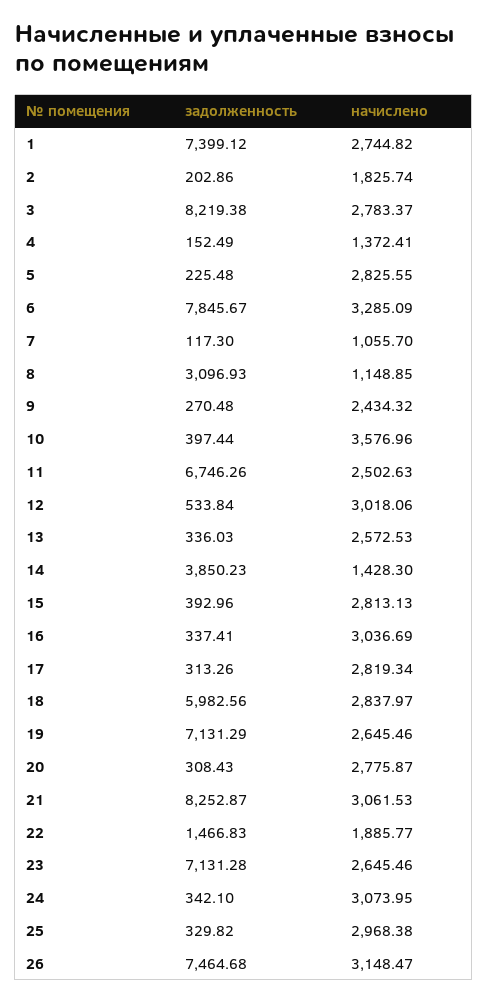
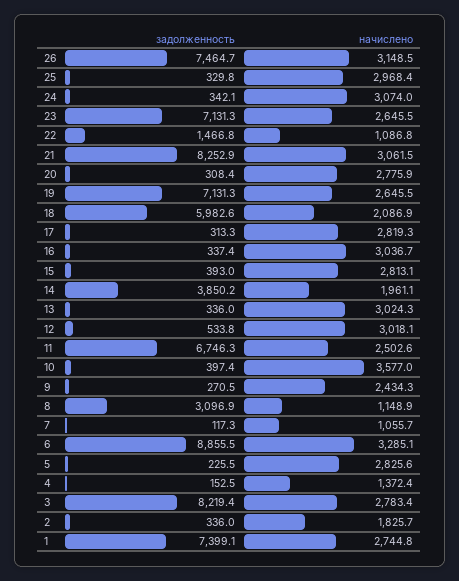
задолженность, 2: 202.86 -> 336
задолженность, 6: 7845.67 -> 8855.5
начислено, 13: 2572.53 -> 3024.3
начислено, 14: 1428.3 -> 1961.1
начислено, 18: 2837.97 -> 2086.9
начислено, 22: 1885.77 -> 1086.8

